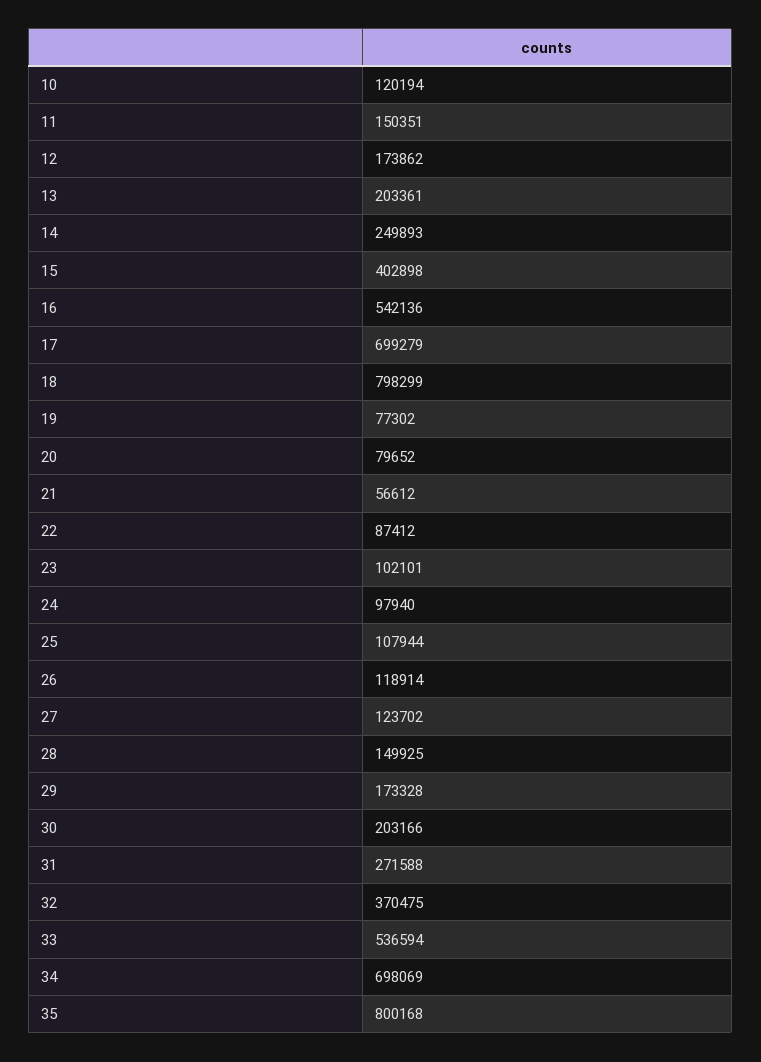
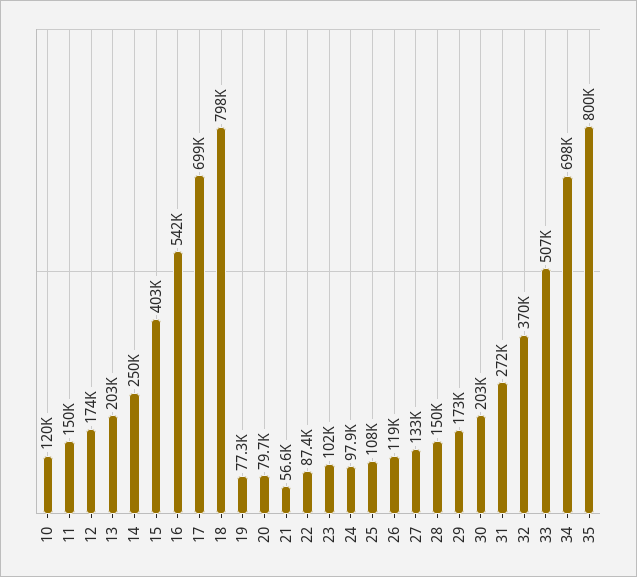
27: 123702 -> 133000
33: 536594 -> 507000

